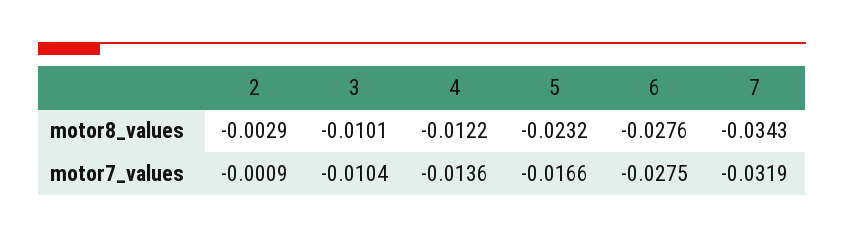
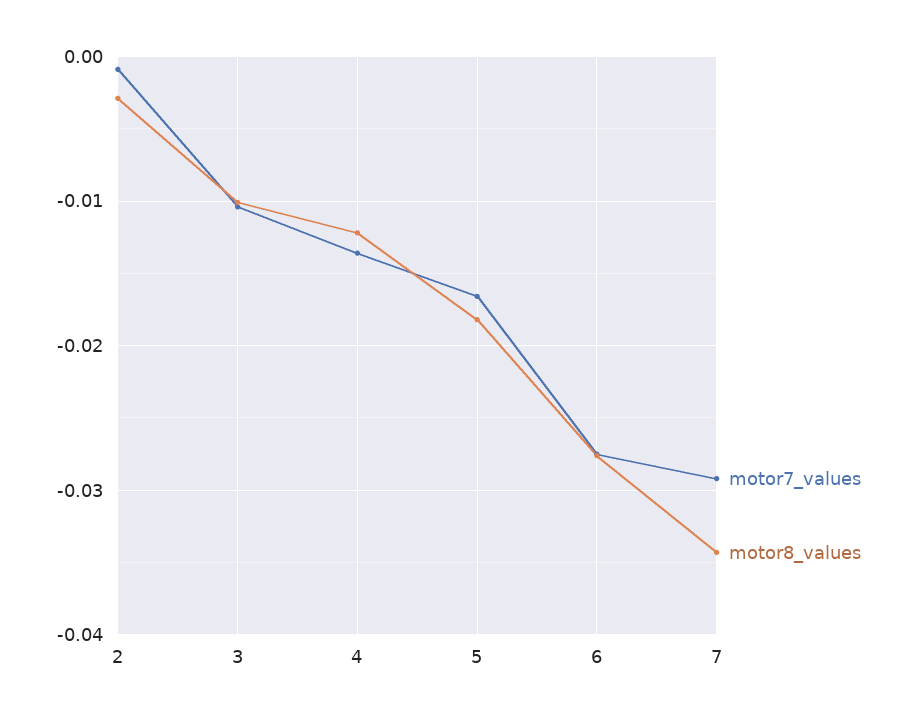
motor8_values, 5: -0.0232 -> -0.018
motor7_values, 7: -0.0319 -> -0.029

